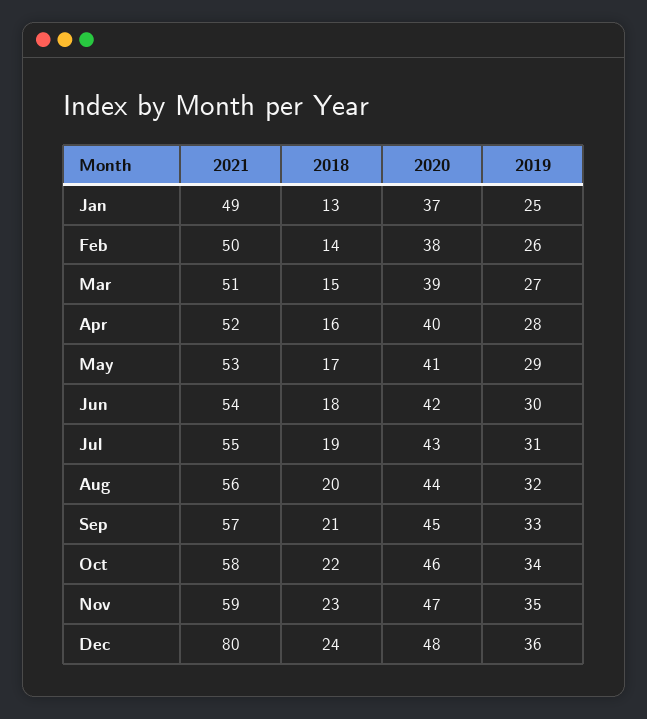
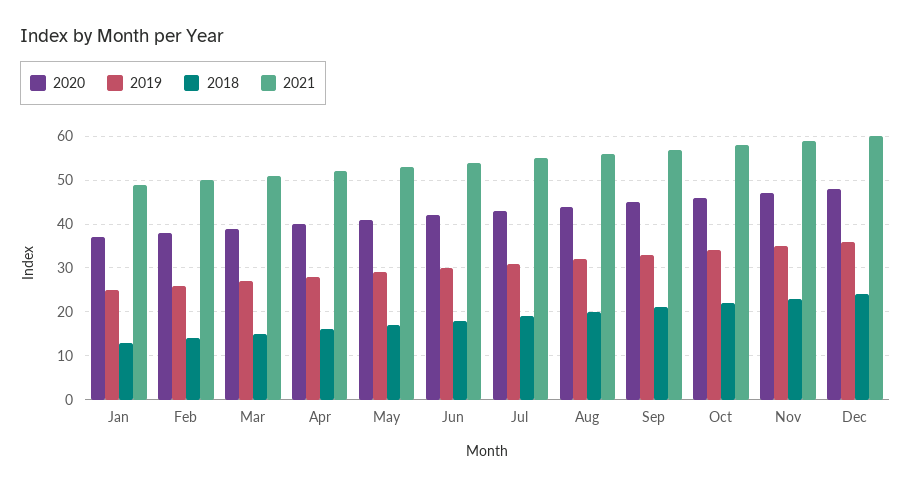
2021, Dec: 80 -> 60

